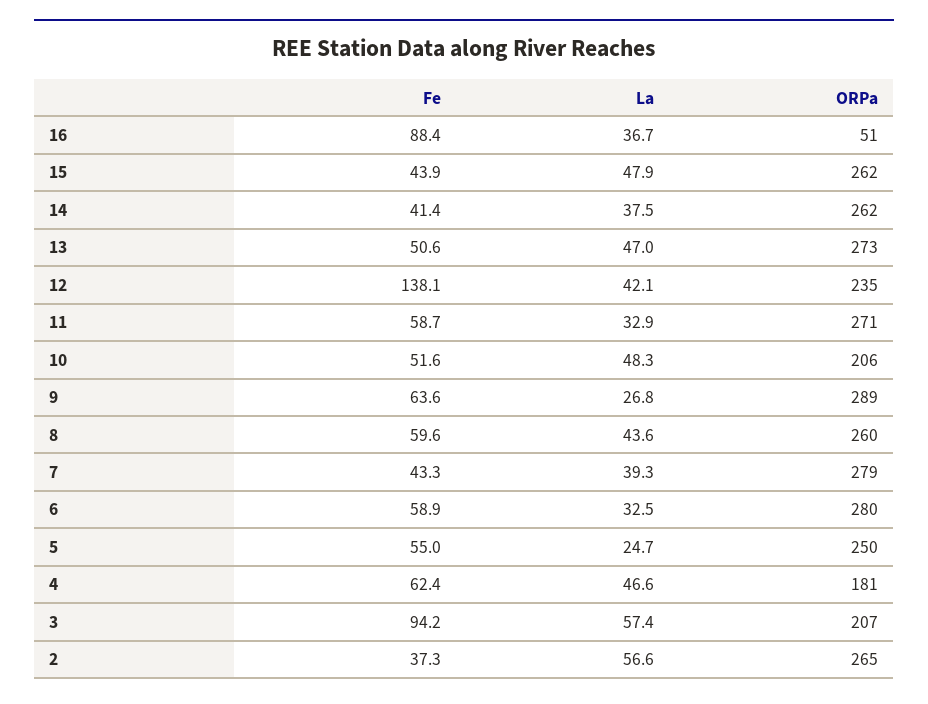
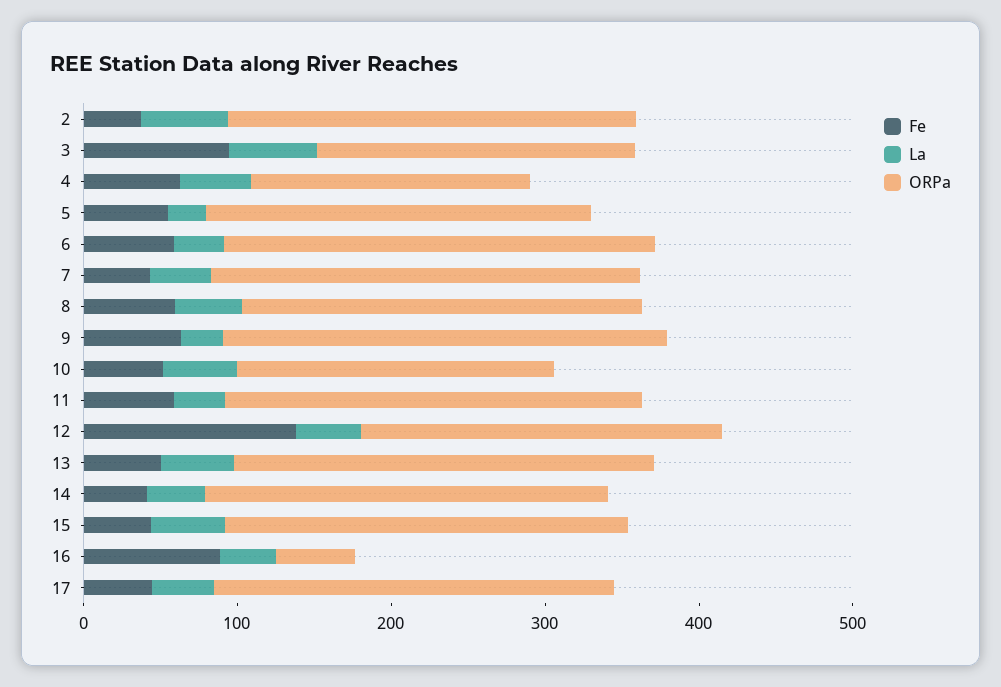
Fe, 17: none -> 40
La, 17: none -> 40
ORPa, 17: none -> 260

